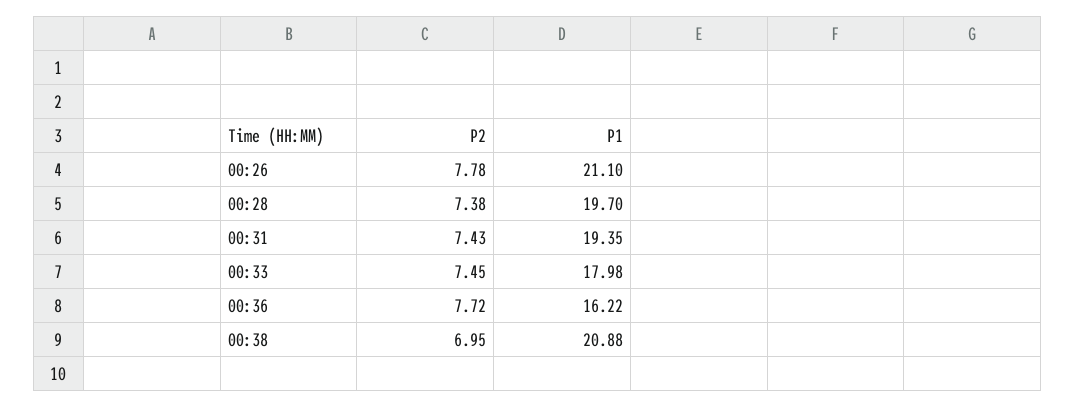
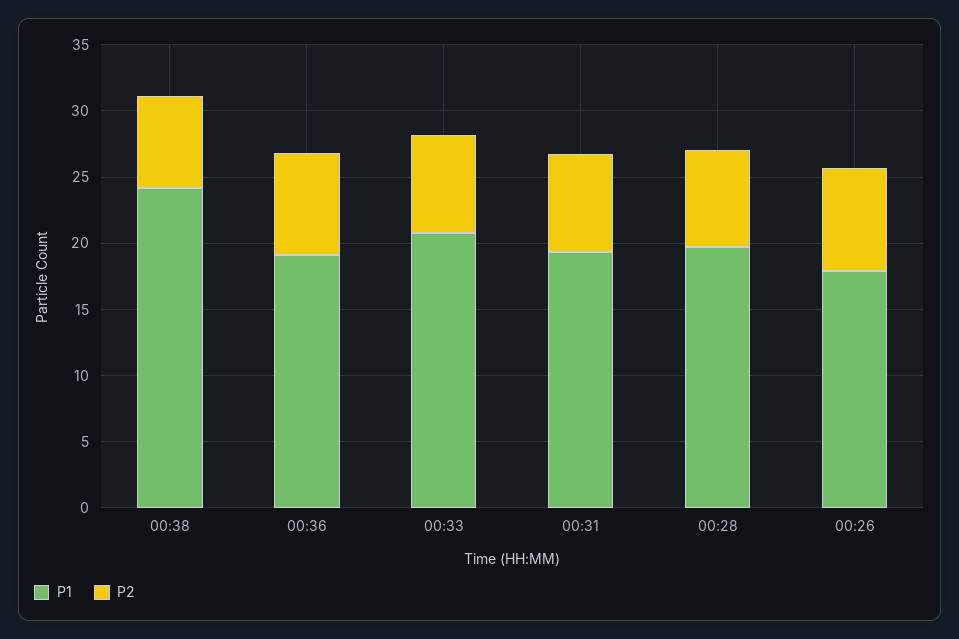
P1, 00:26: 21.1 -> 18
P1, 00:33: 17.98 -> 21
P1, 00:36: 16.22 -> 19
P1, 00:38: 20.88 -> 24

